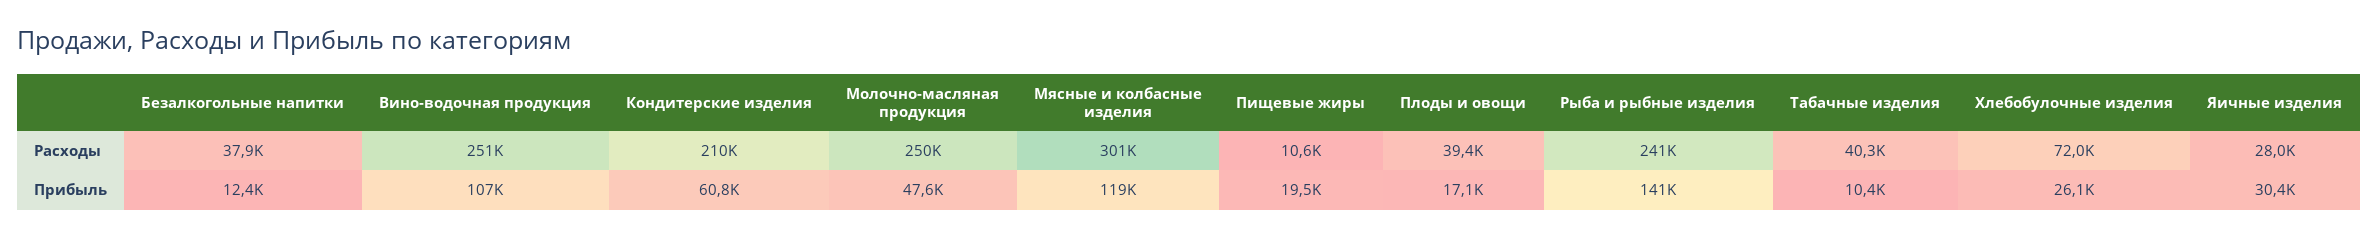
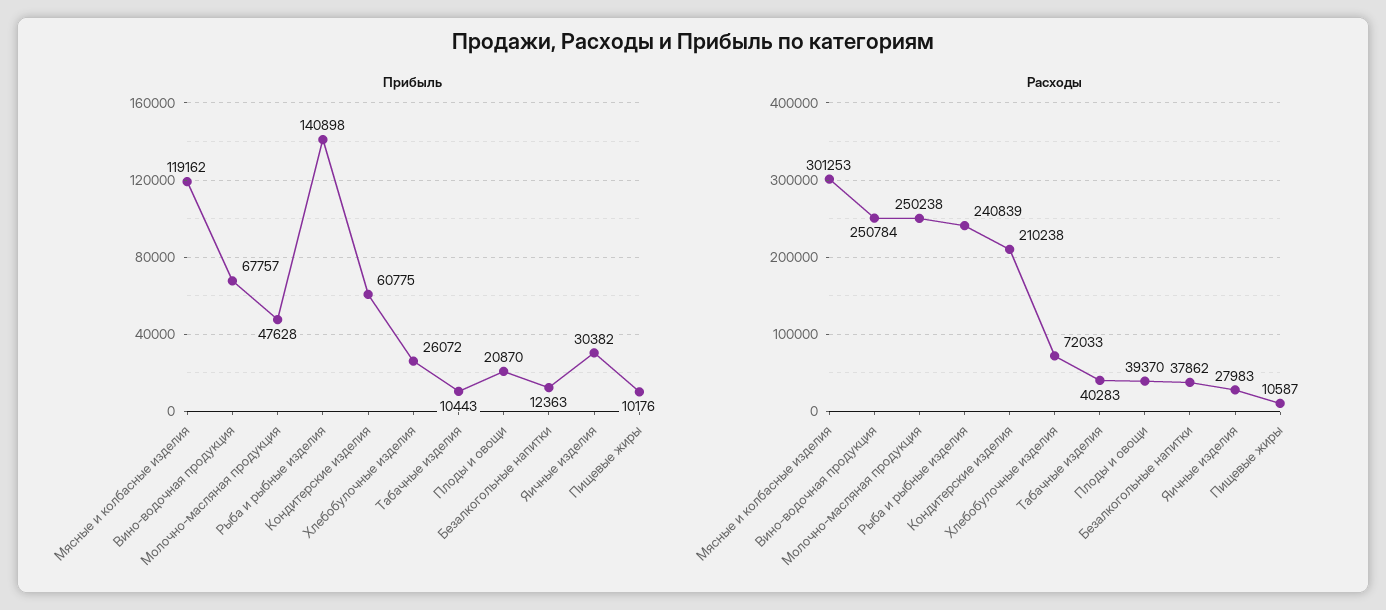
Прибыль, Вино-водочная продукция: 107000 -> 67757
Прибыль, Пищевые жиры: 19500 -> 10176
Прибыль, Плоды и овощи: 17100 -> 20870

